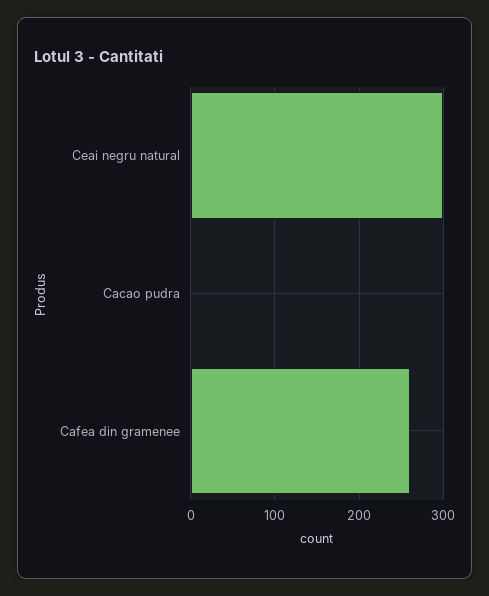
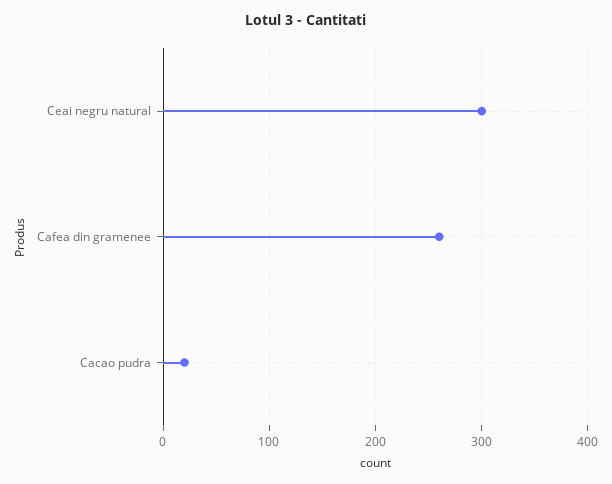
Cacao pudra: 0 -> 20

